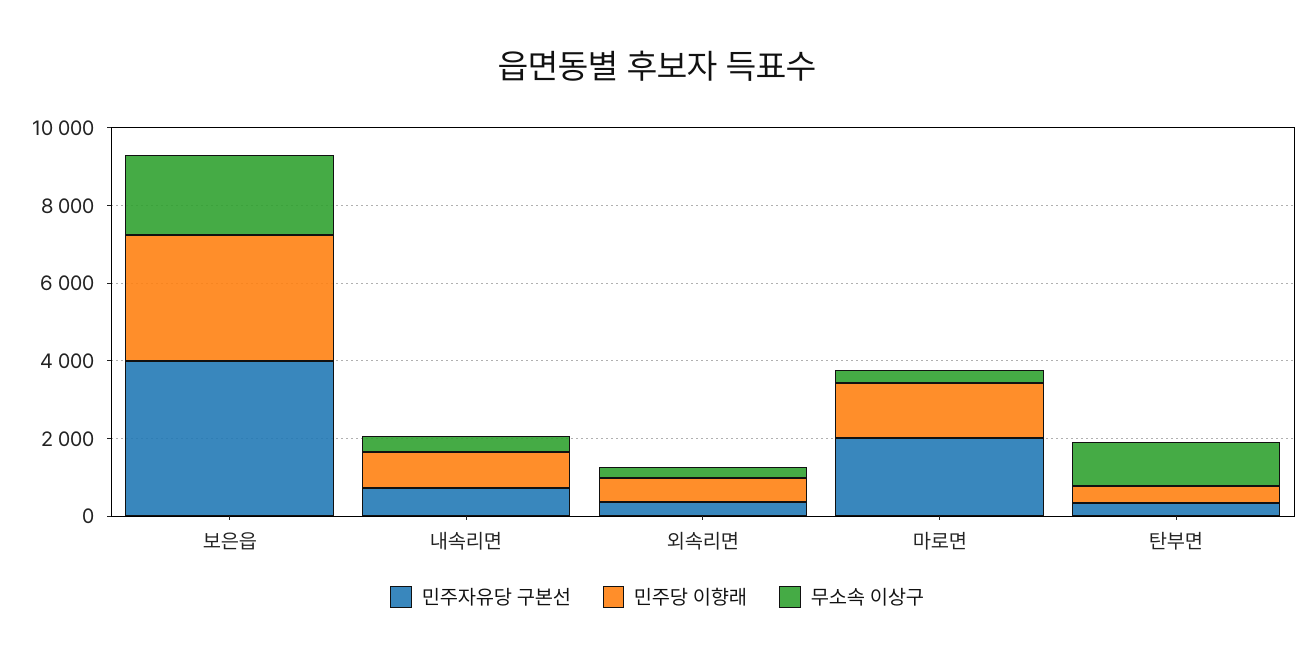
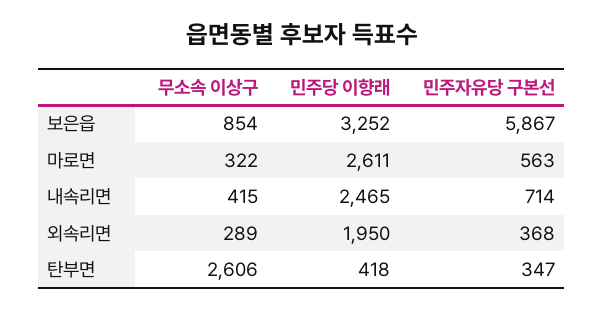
민주자유당 구본선, 보은읍: 4000 -> 5867
무소속 이상구, 보은읍: 2000 -> 854
민주당 이향래, 내속리면: 1000 -> 2465
민주당 이향래, 외속리면: 500 -> 1950
민주자유당 구본선, 마로면: 2000 -> 563
민주당 이향래, 마로면: 1500 -> 2611
무소속 이상구, 탄부면: 1000 -> 2606

